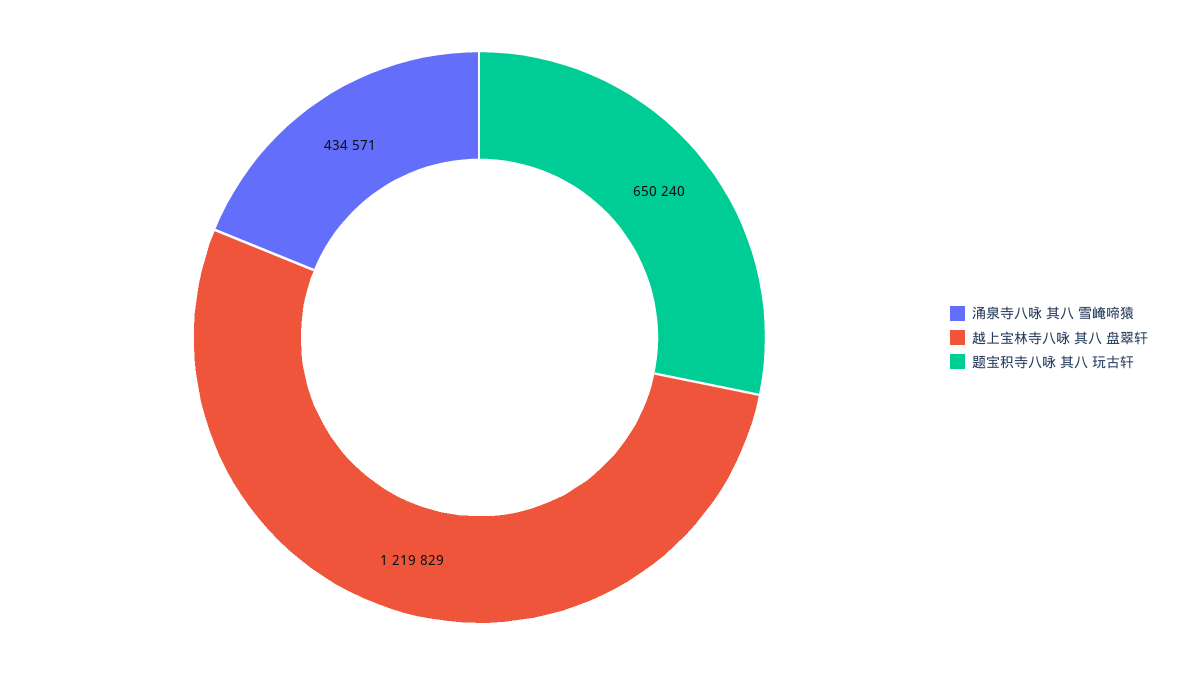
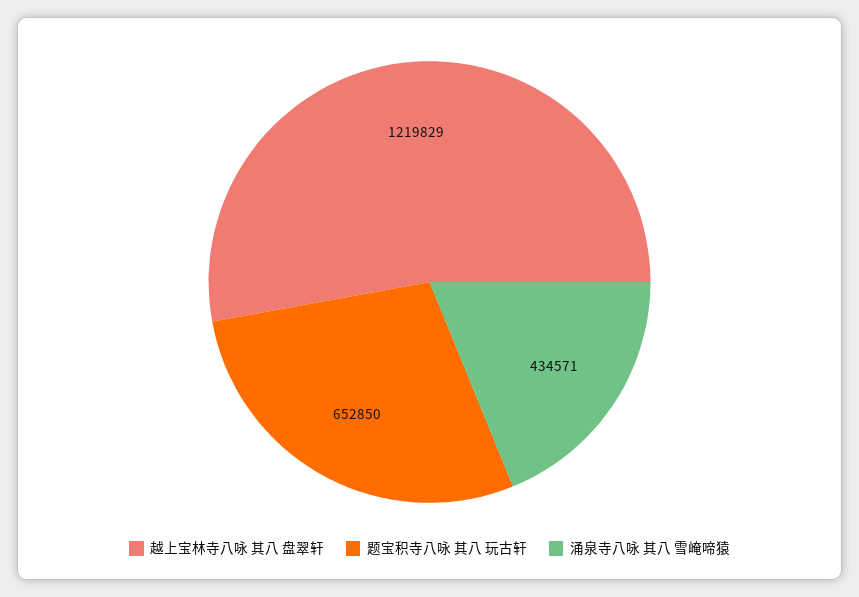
题宝积寺八咏 其八 玩古轩: 650240 -> 652850

